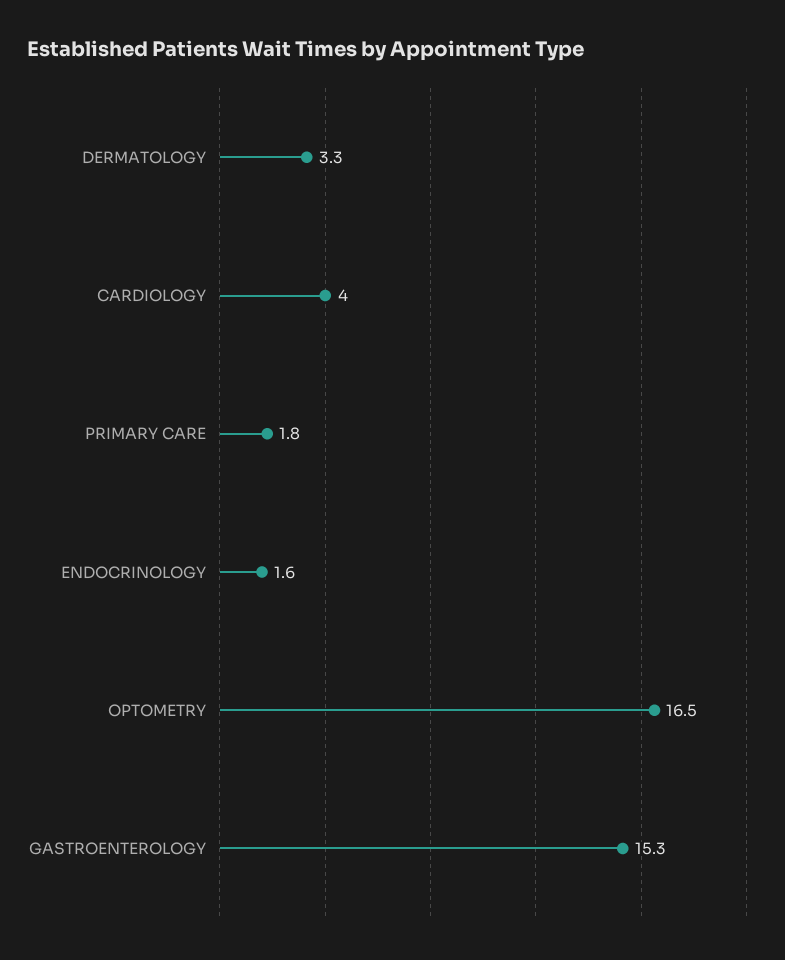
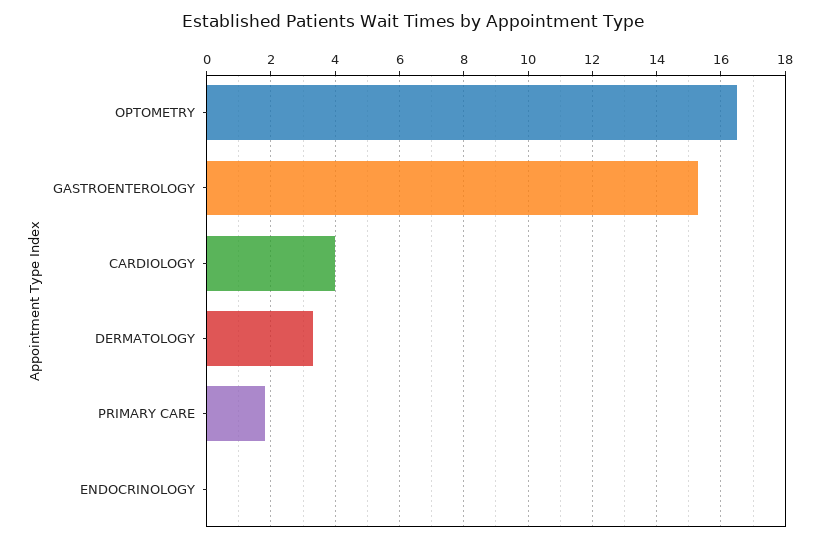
ENDOCRINOLOGY: 1.6 -> 0

